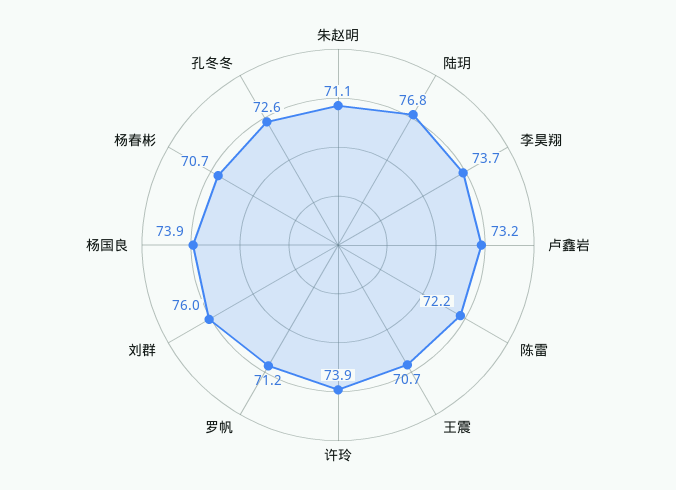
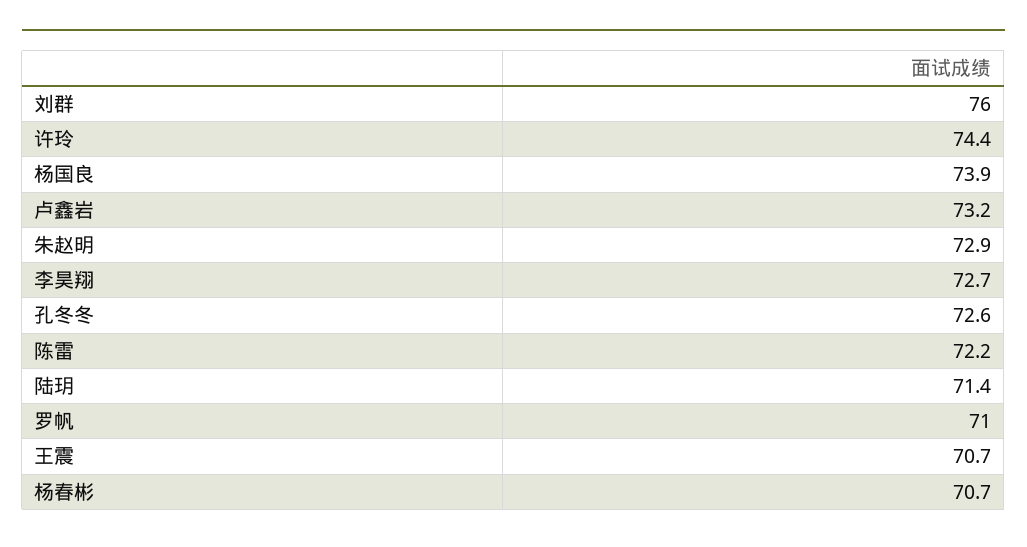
朱赵明: 71.1 -> 72.9
陆玥: 76.8 -> 71.4
李昊翔: 73.7 -> 72.7
许玲: 73.9 -> 74.4
罗帆: 71.2 -> 71

